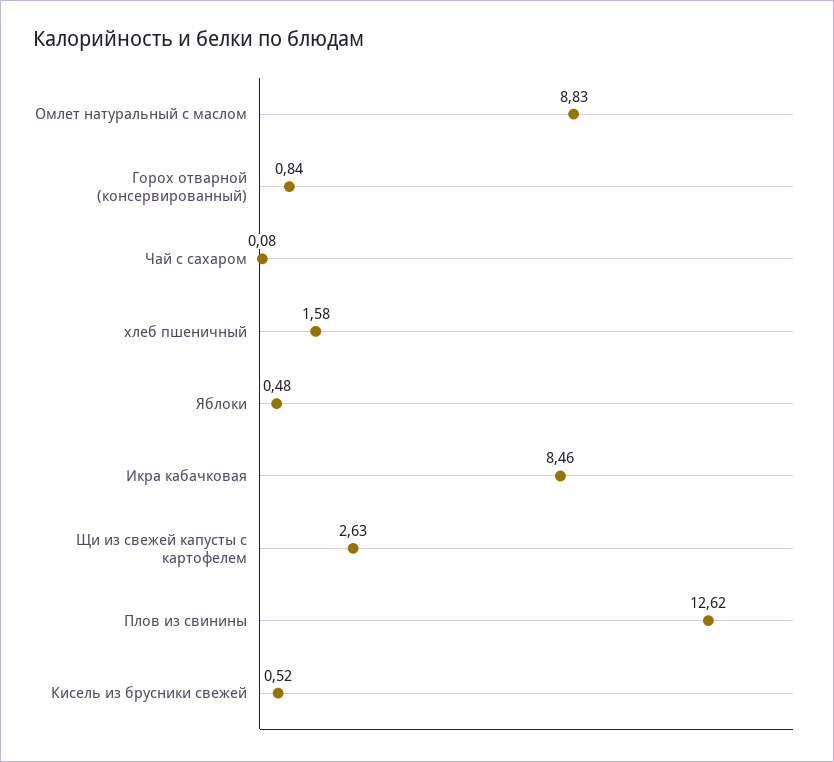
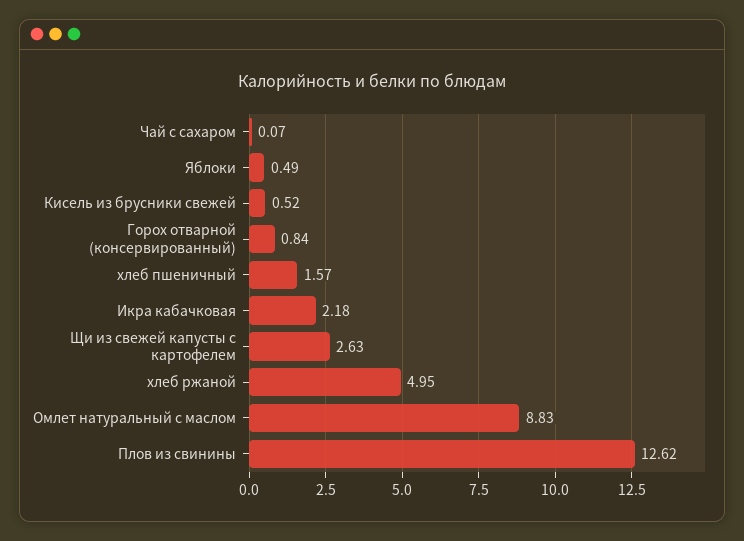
Чай с сахаром: 0.08 -> 0.07
хлеб пшеничный: 1.58 -> 1.57
Яблоки: 0.48 -> 0.49
Икра кабачковая: 8.46 -> 2.18
хлеб ржаной: none -> 4.95

